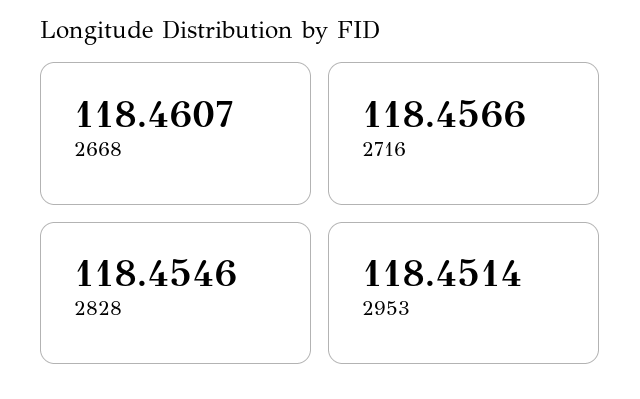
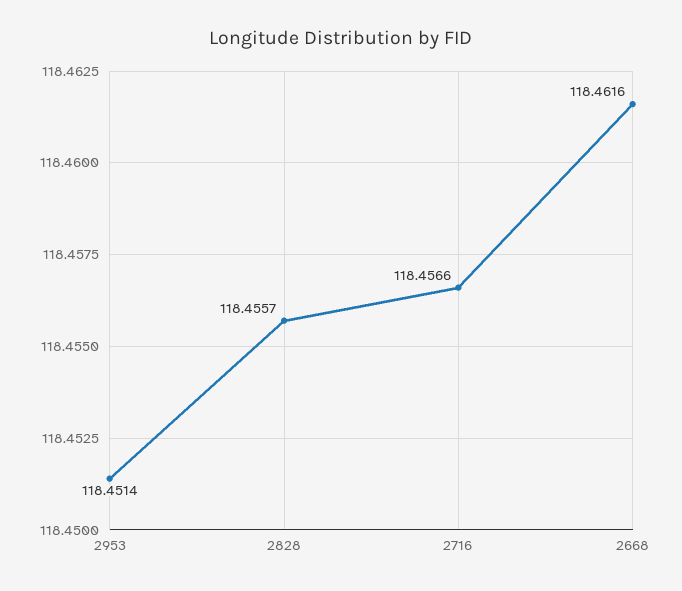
2668: 118.4607 -> 118.4616
2828: 118.4546 -> 118.4557

